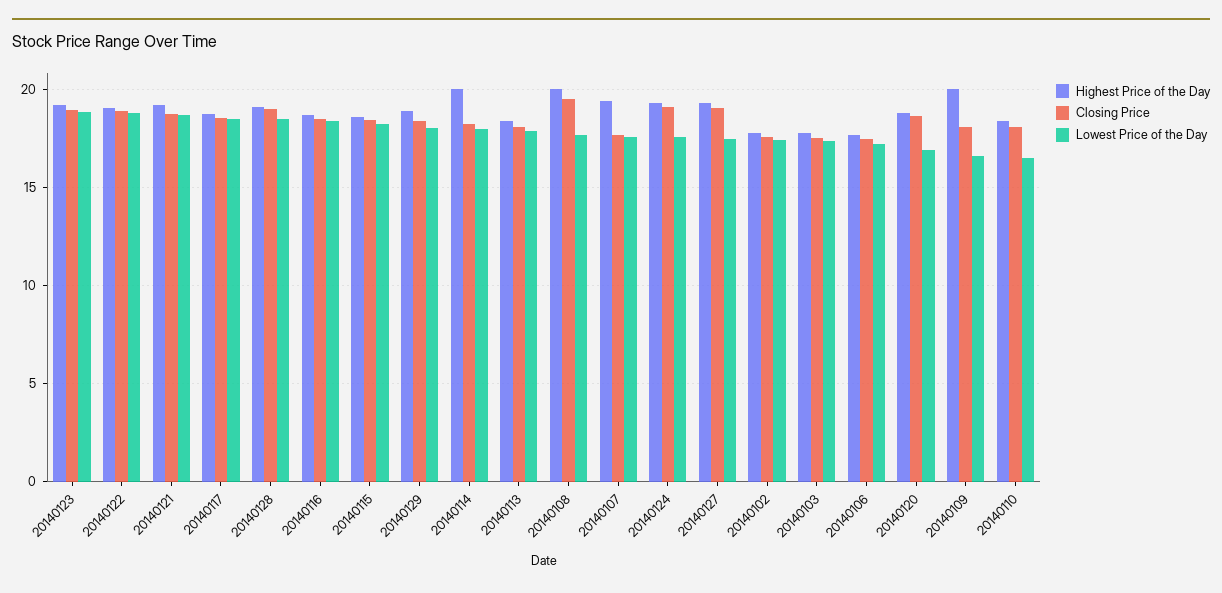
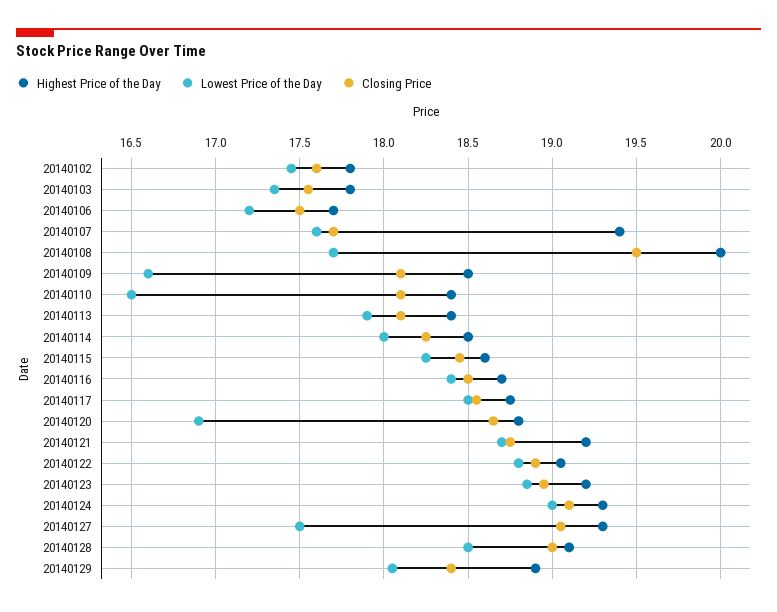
Highest Price of the Day, 20140114: 20 -> 18.5
Lowest Price of the Day, 20140124: 17.5 -> 19
Highest Price of the Day, 20140109: 20 -> 18.5

